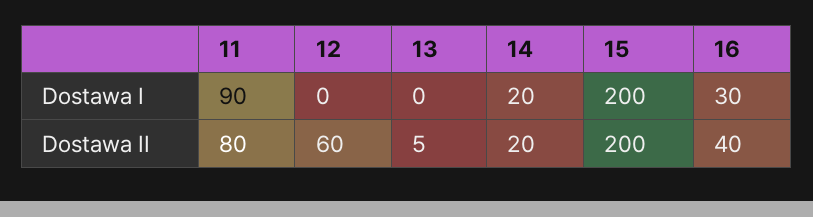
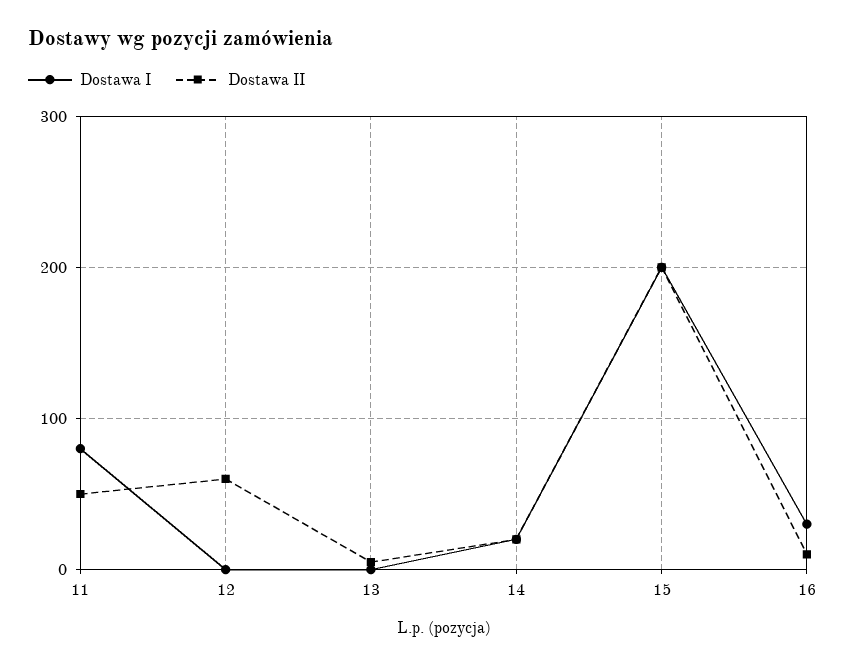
Dostawa I, 11: 90 -> 80
Dostawa II, 11: 80 -> 50
Dostawa II, 16: 40 -> 10

